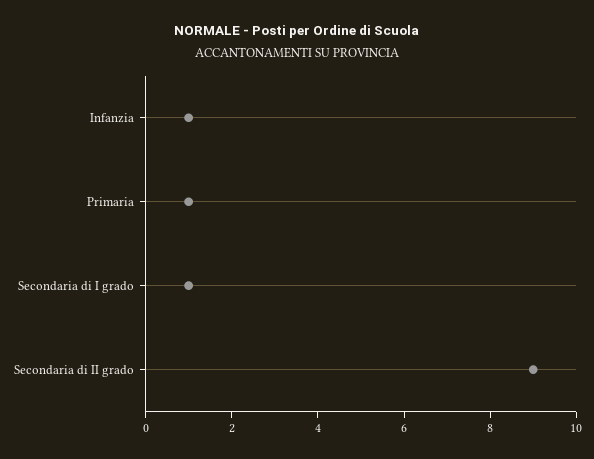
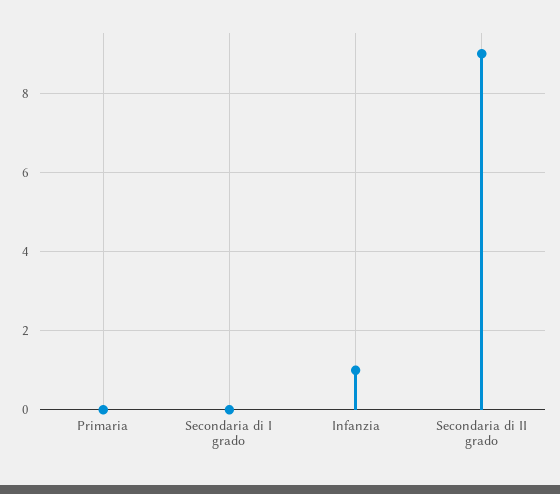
Primaria: 1 -> 0
Secondaria di I grado: 1 -> 0

